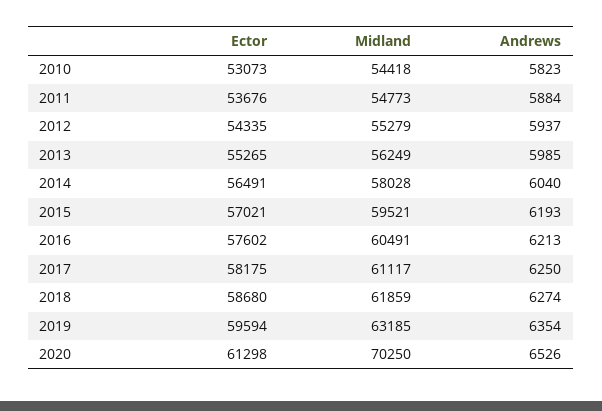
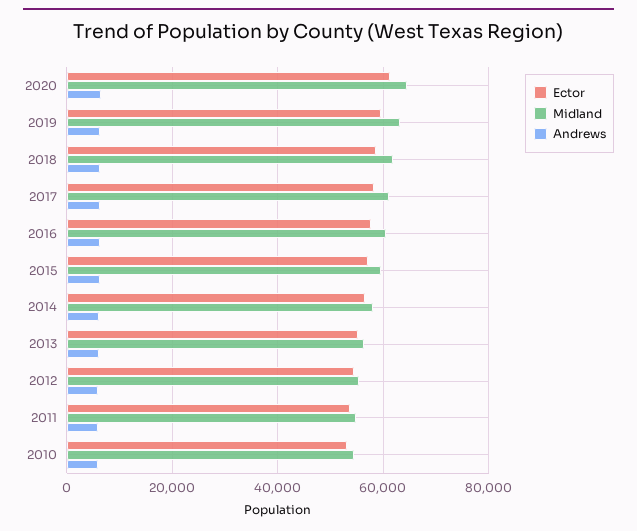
Midland, 2020: 70250 -> 64000

